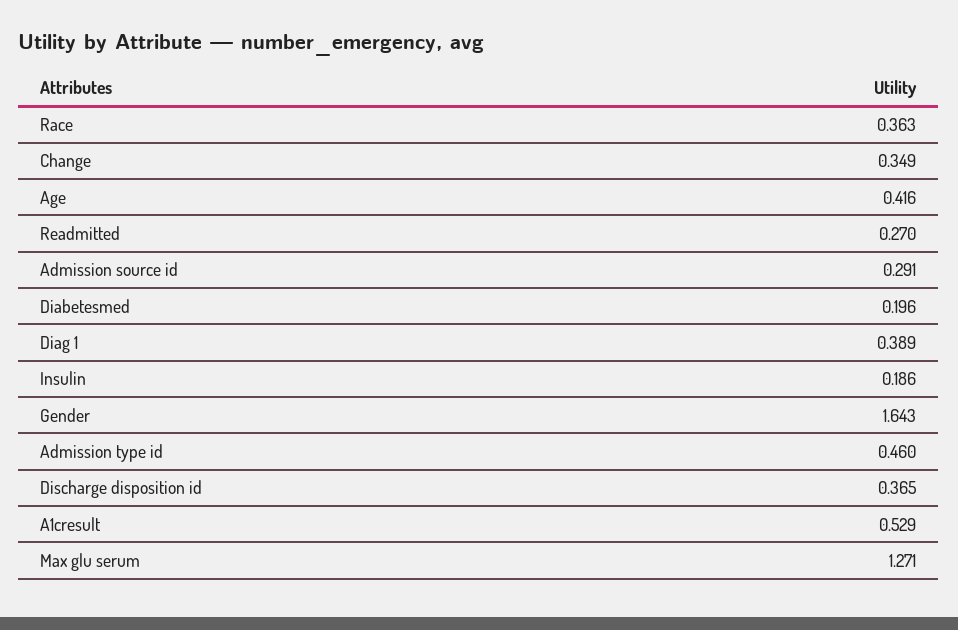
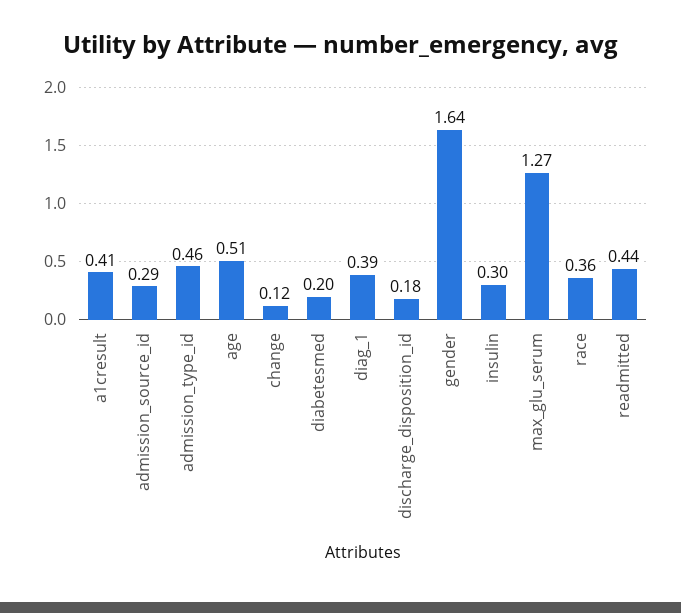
Change: 0.349 -> 0.12
Age: 0.416 -> 0.51
Readmitted: 0.27 -> 0.44
Insulin: 0.186 -> 0.3
Discharge disposition id: 0.365 -> 0.18
A1cresult: 0.529 -> 0.41

